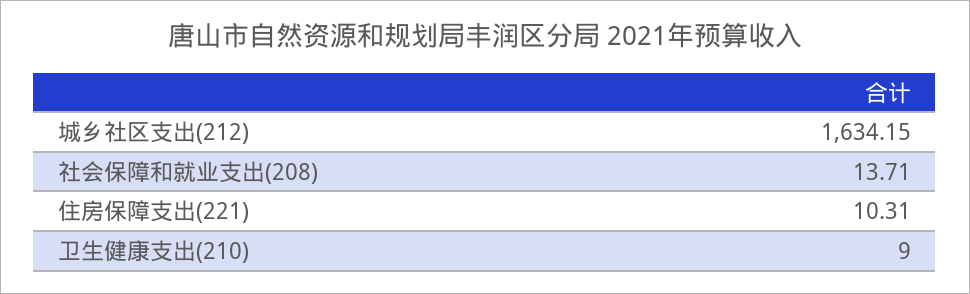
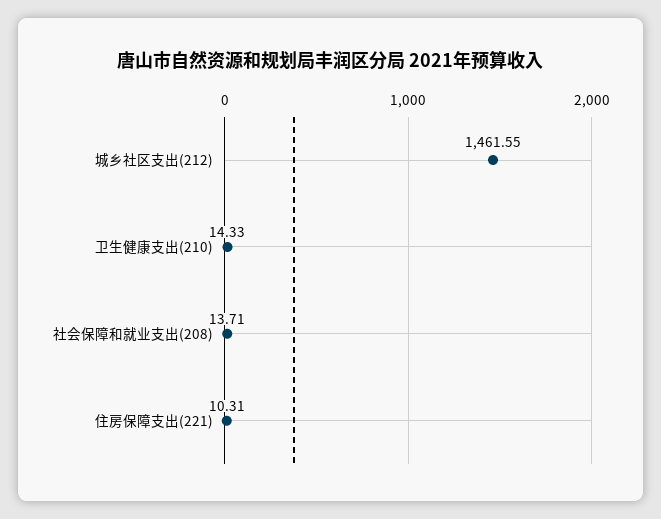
城乡社区支出(212): 1634.15 -> 1461.55
卫生健康支出(210): 9 -> 14.33

